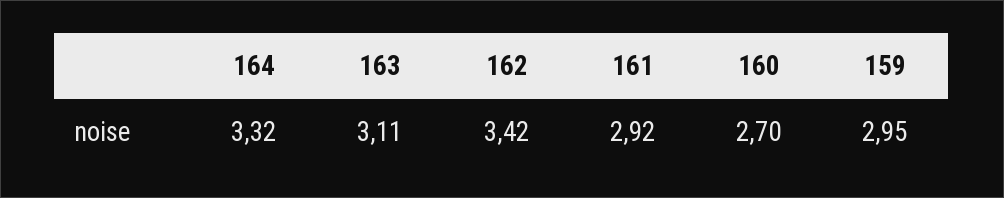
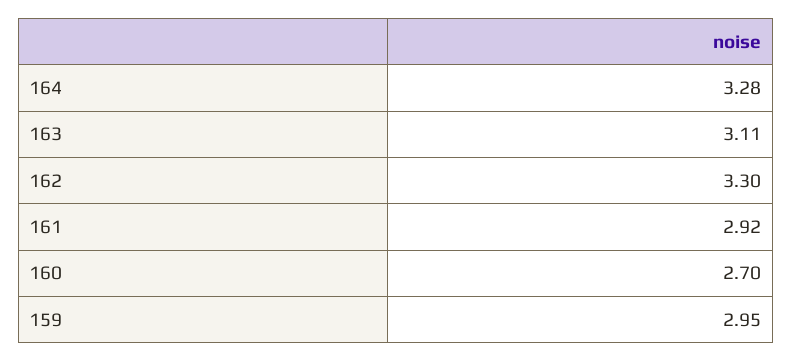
164: 3.32 -> 3.28
162: 3.42 -> 3.3

